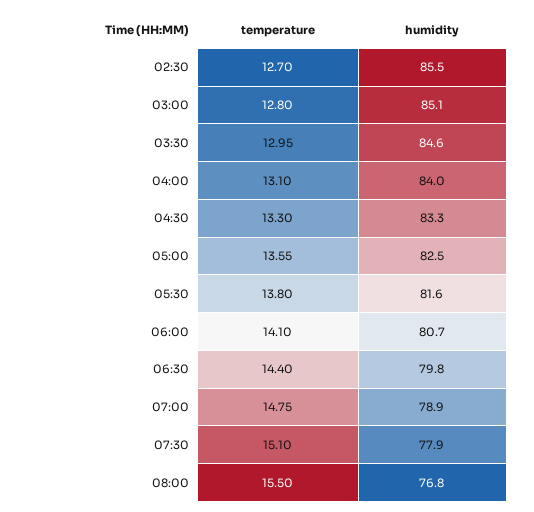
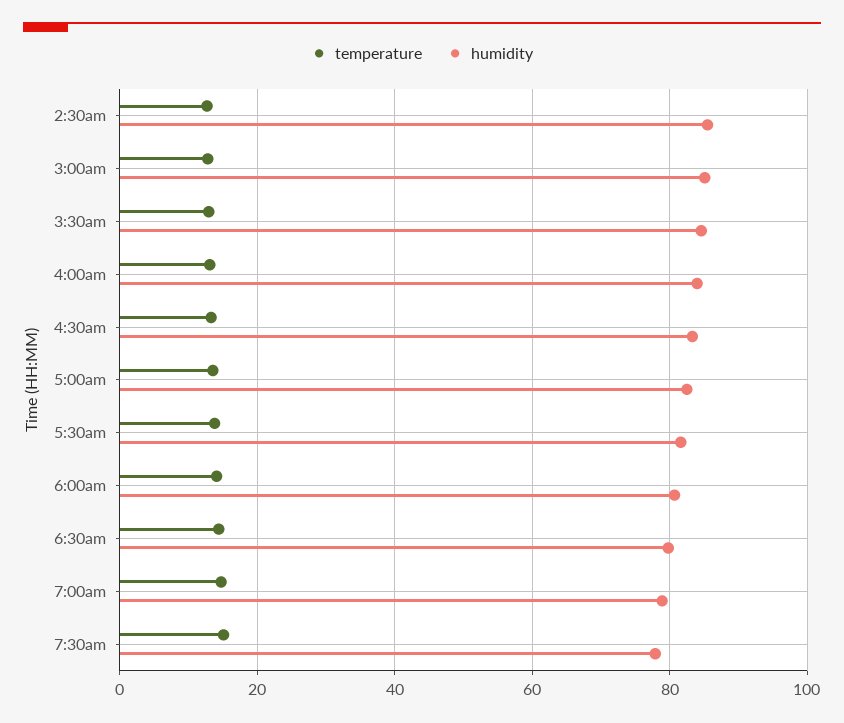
temperature, 08:00: 15.5 -> none
humidity, 08:00: 76.8 -> none

